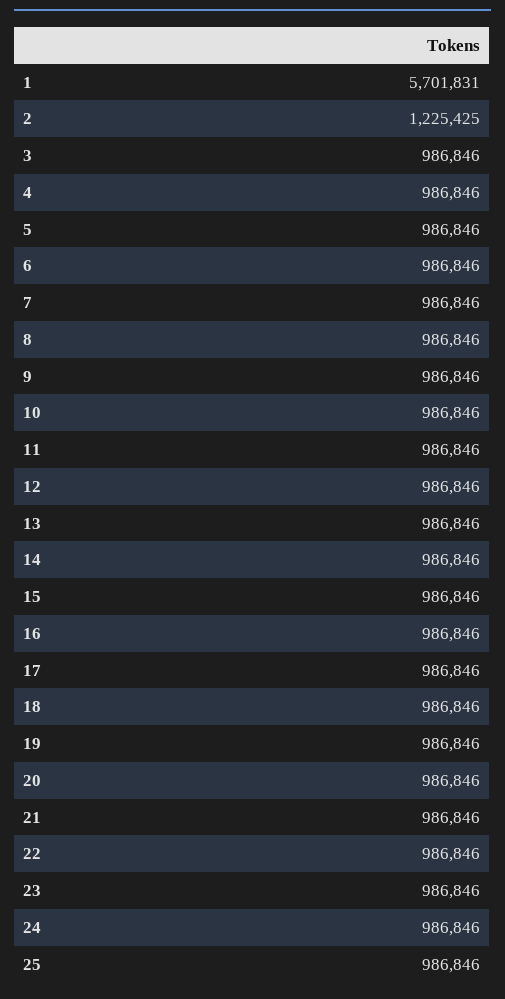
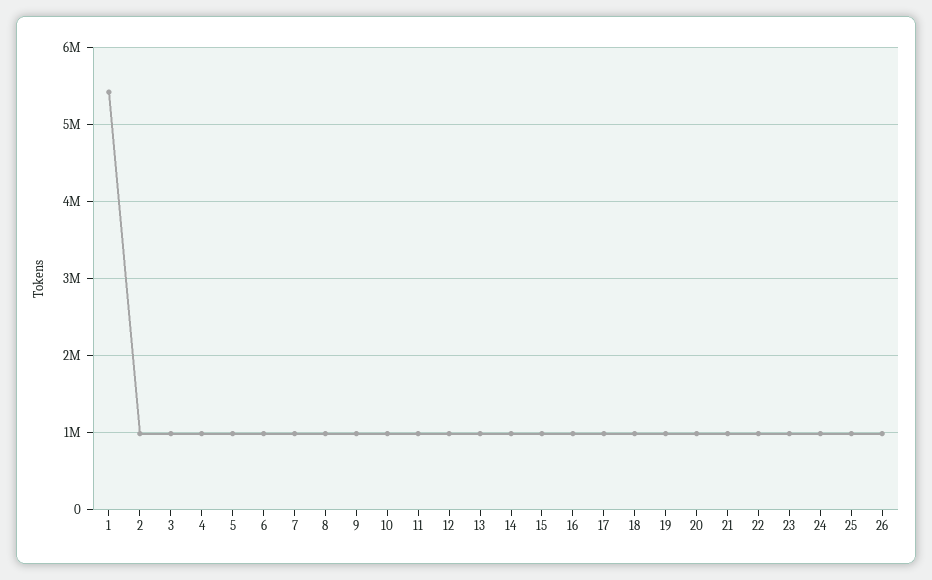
1: 5701831 -> 5400000
2: 1225425 -> 1000000
26: none -> 1000000

